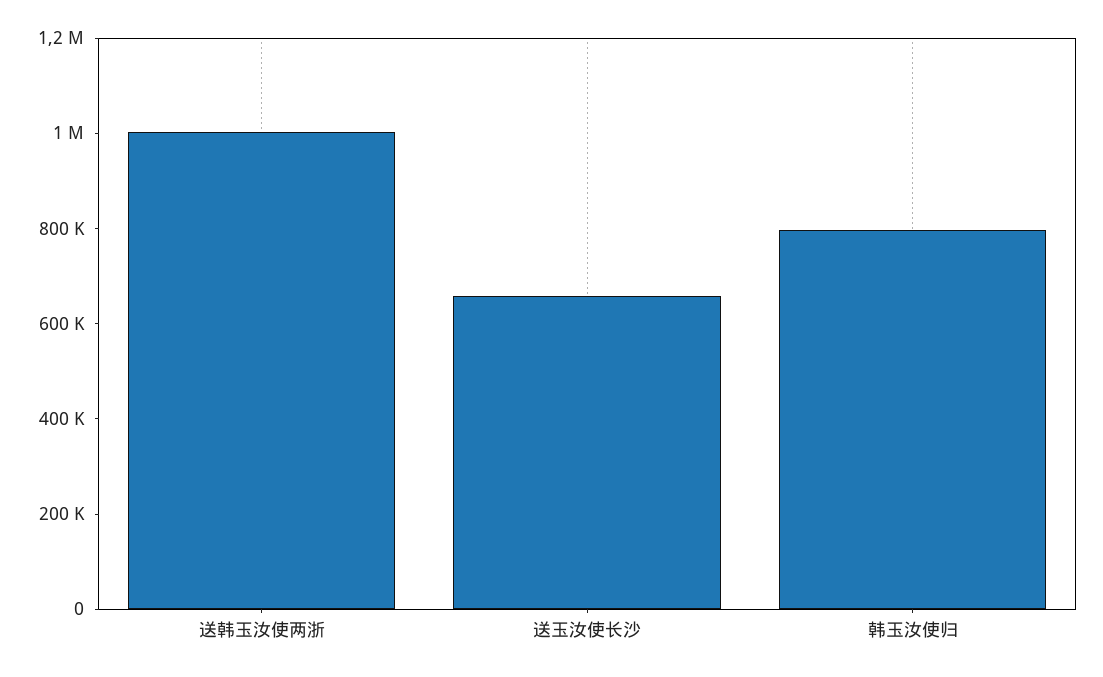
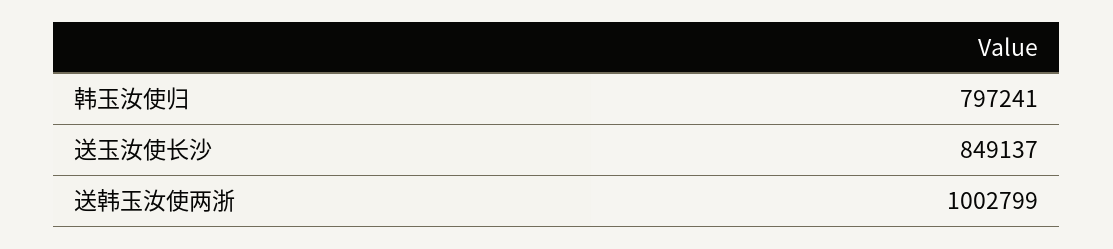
送玉汝使长沙: 650000 -> 849137

